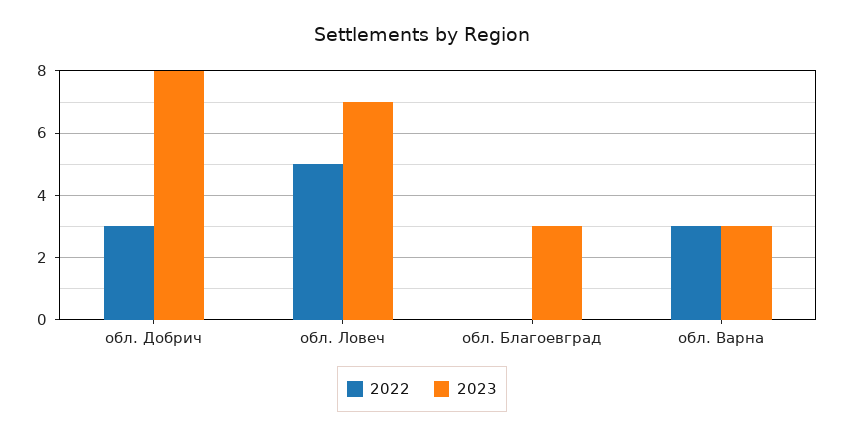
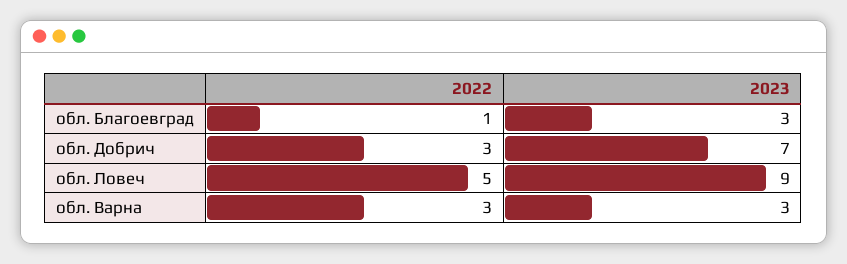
2023, обл. Добрич: 8 -> 7
2023, обл. Ловеч: 7 -> 9
2022, обл. Благоевград: 0 -> 1

